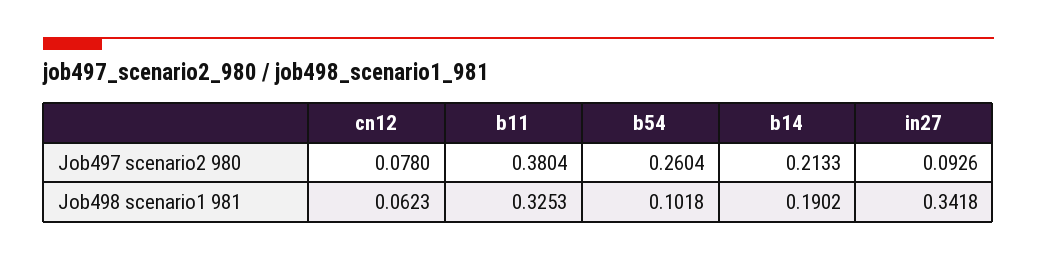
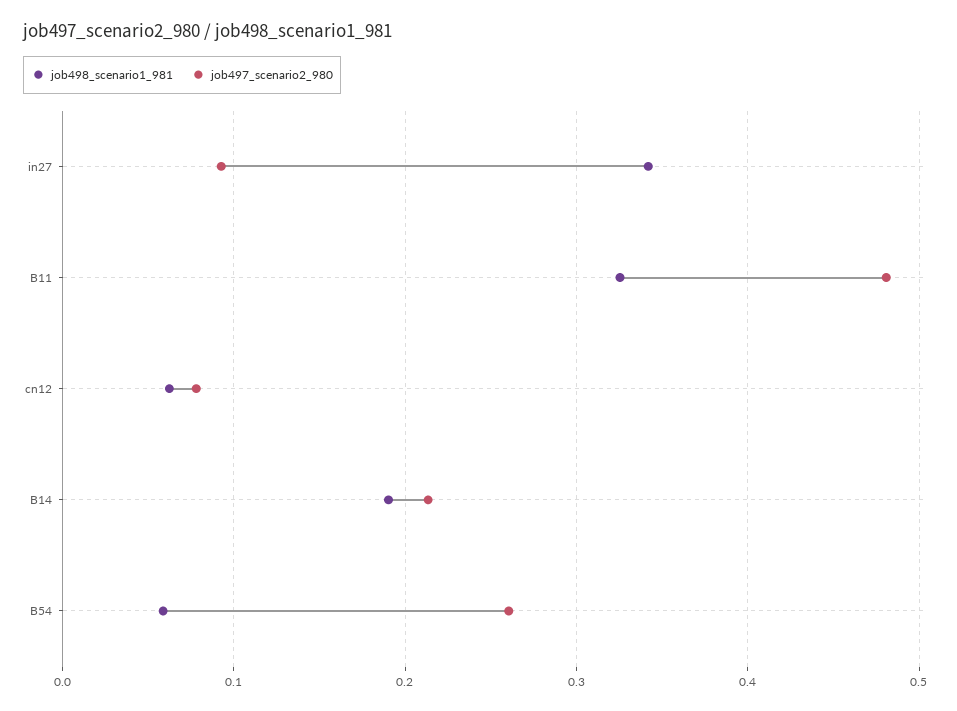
Job497 scenario2 980, b11: 0.3804 -> 0.48
Job498 scenario1 981, b54: 0.1018 -> 0.06

